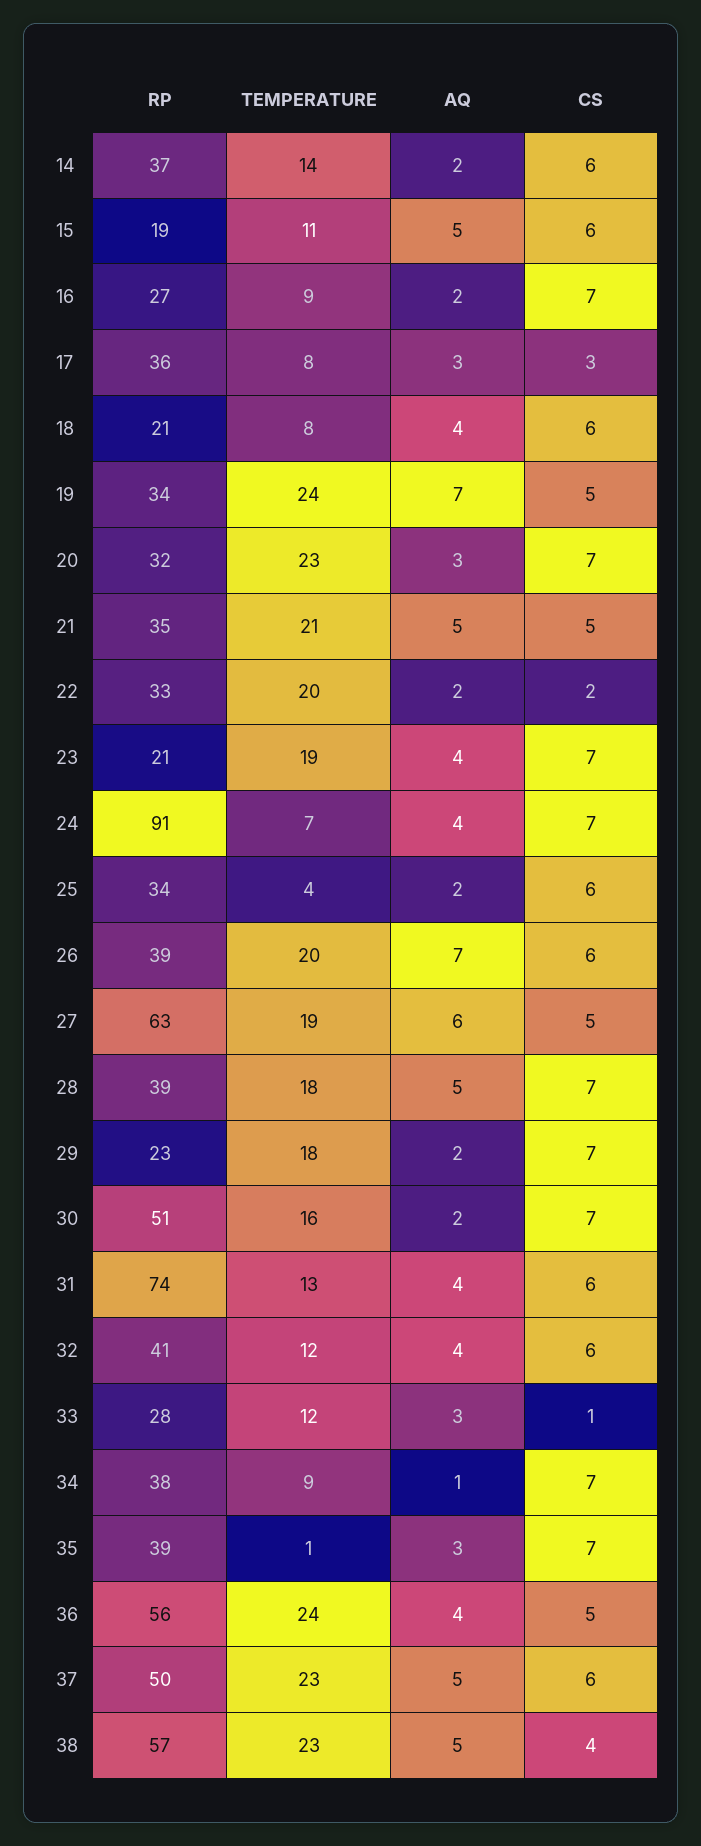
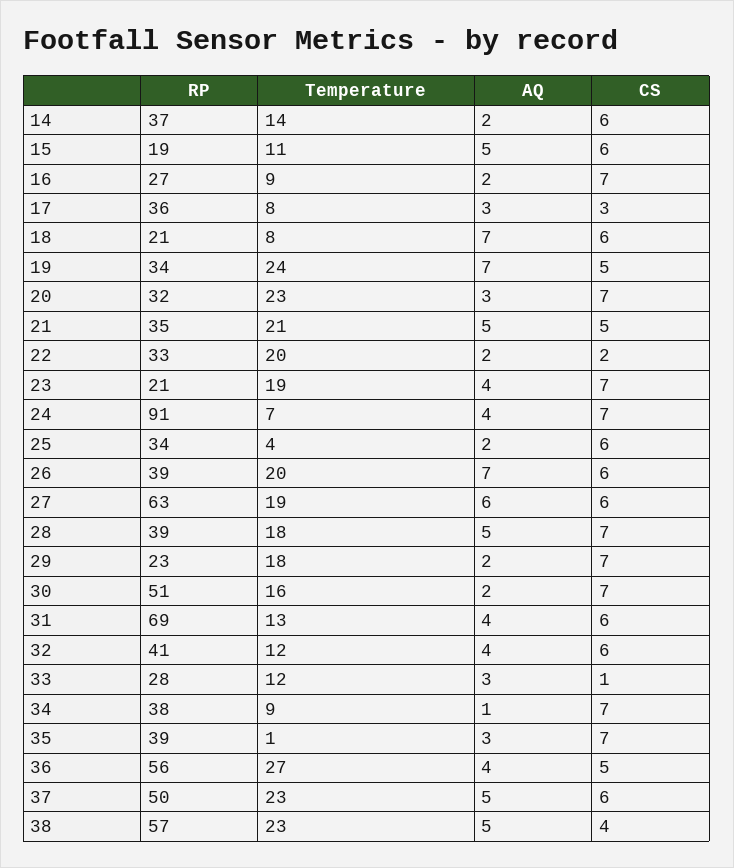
AQ, 18: 4 -> 7
CS, 27: 5 -> 6
RP, 31: 74 -> 69
TEMPERATURE, 36: 24 -> 27

